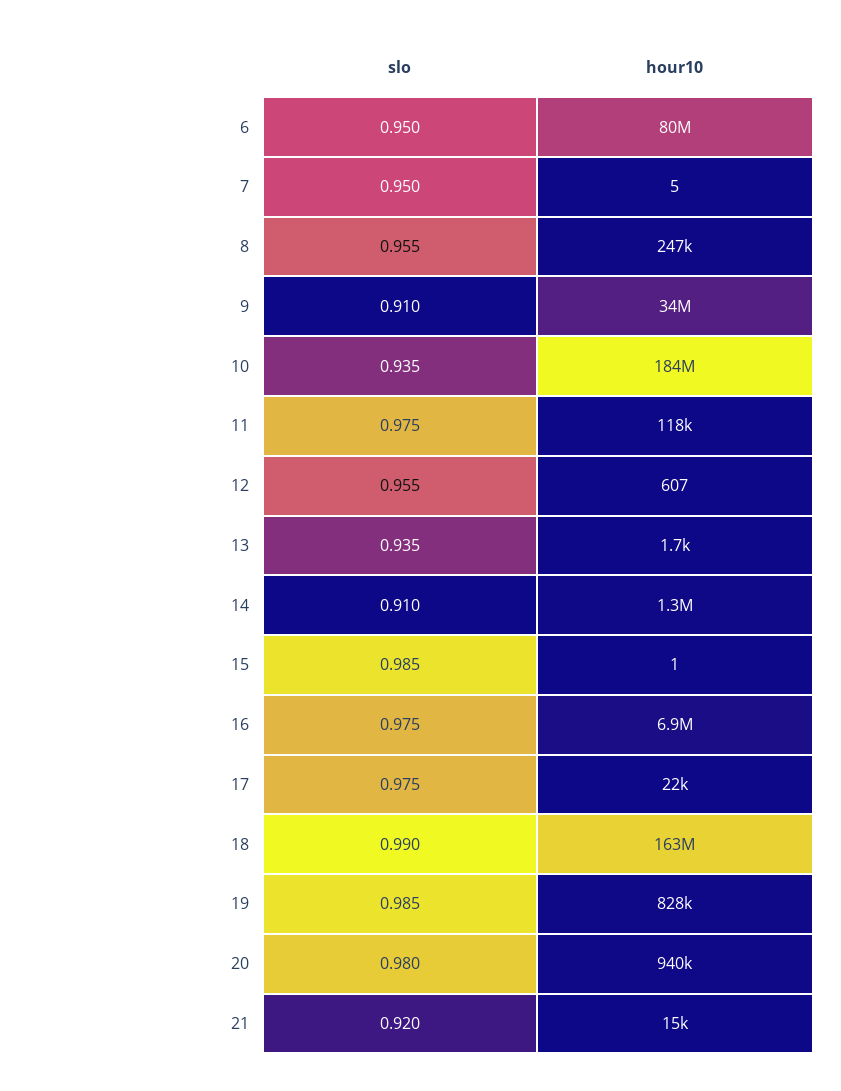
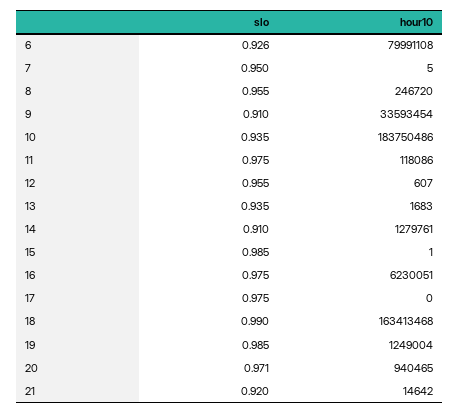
slo, 6: 0.95 -> 0.926
hour10, 16: 6900000 -> 6230051
hour10, 17: 22000 -> 0
hour10, 19: 828000 -> 1249004
slo, 20: 0.98 -> 0.971

